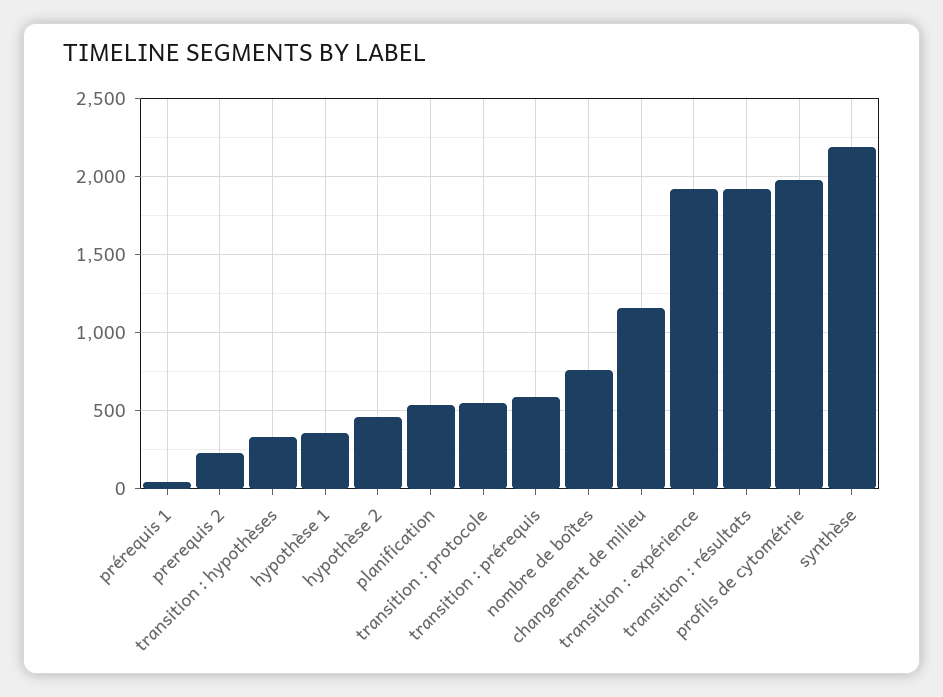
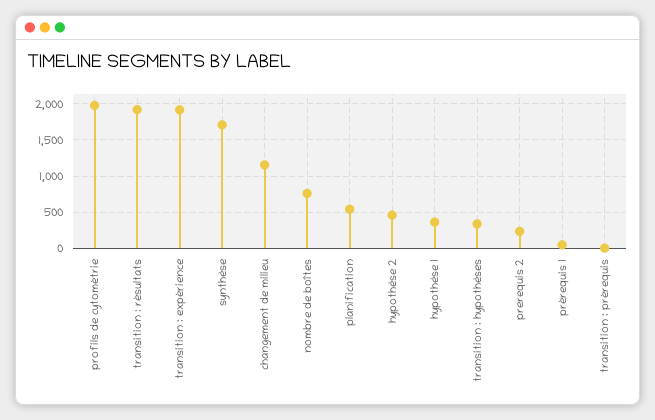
transition : protocole: 550 -> none
transition : prérequis: 600 -> 0
synthèse: 2200 -> 1700

